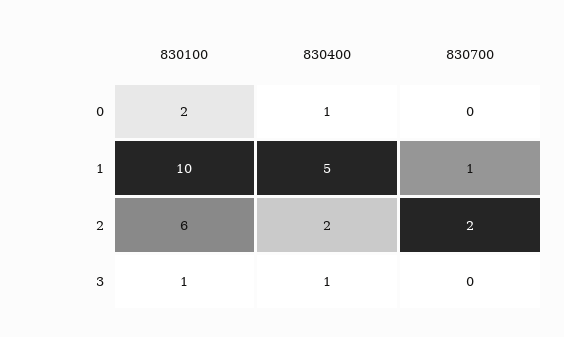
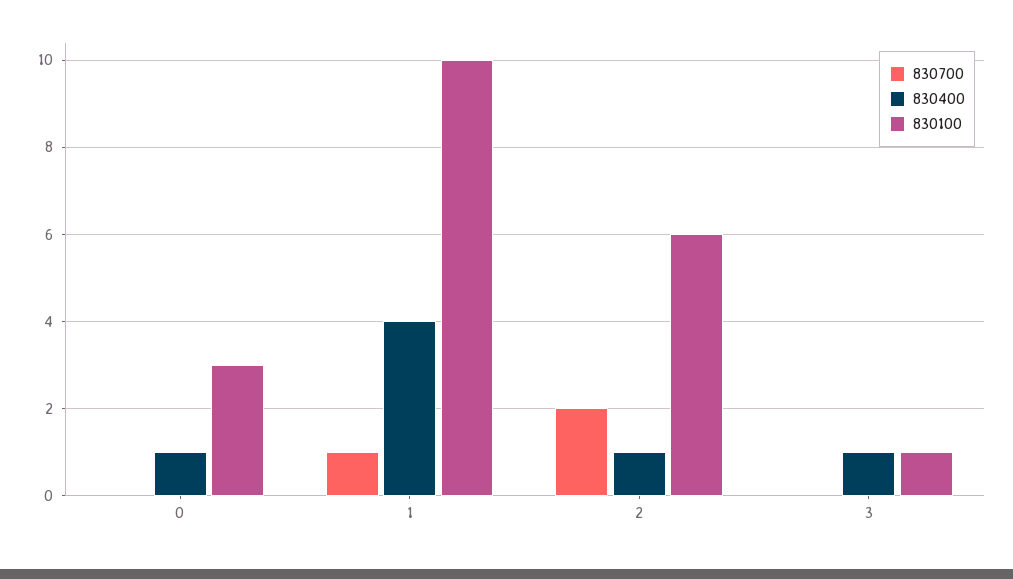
830100, 0: 2 -> 3
830400, 1: 5 -> 4
830400, 2: 2 -> 1

